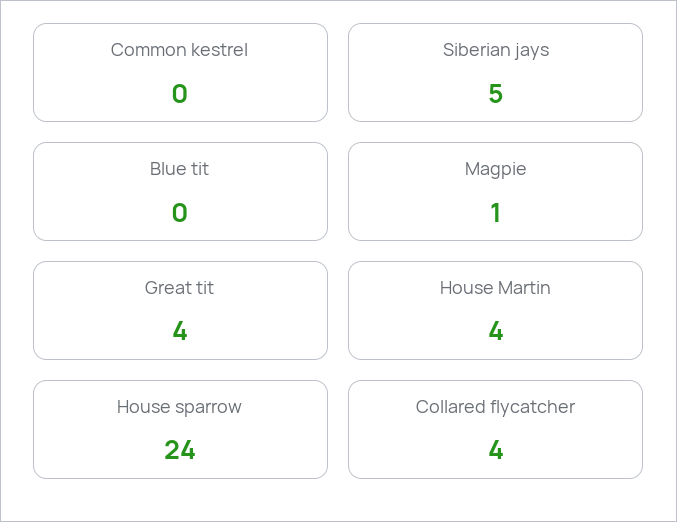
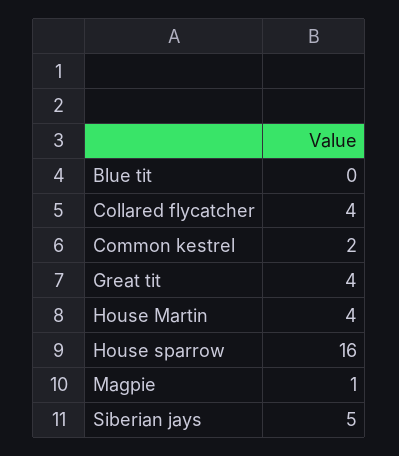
Common kestrel: 0 -> 2
House sparrow: 24 -> 16

